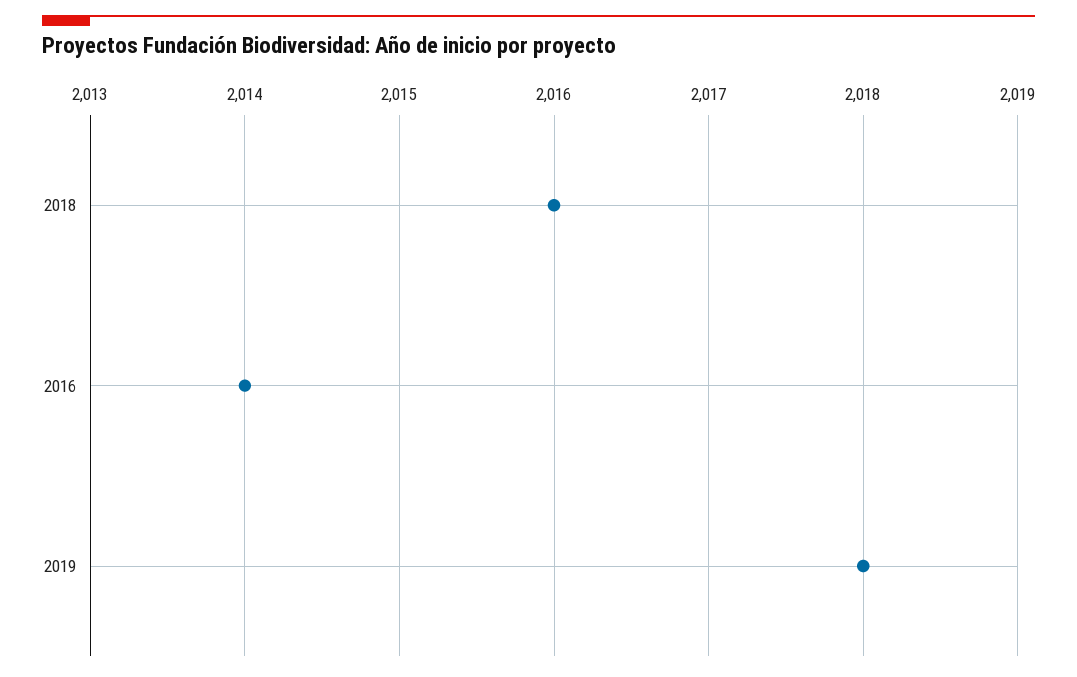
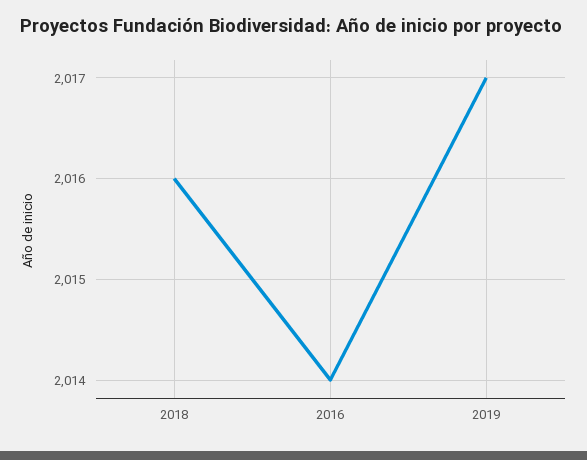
2019: 2018 -> 2017

